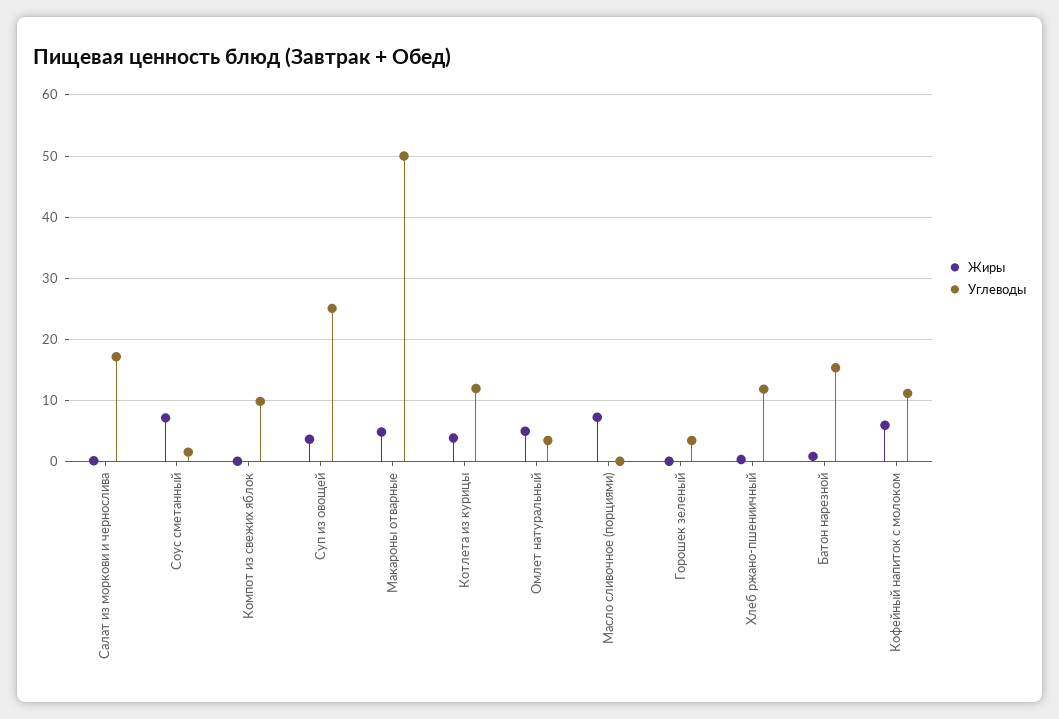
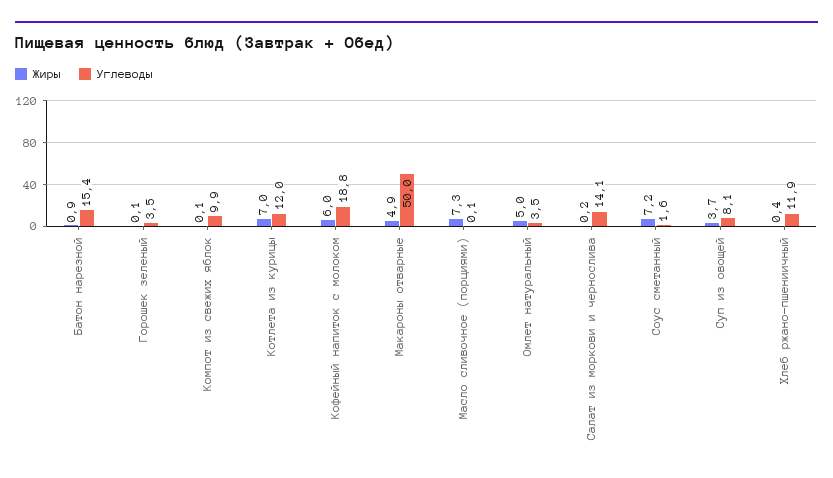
Углеводы, Салат из моркови и чернослива: 17 -> 14.1
Углеводы, Суп из овощей: 25 -> 8.1
Жиры, Котлета из курицы: 4 -> 7
Углеводы, Кофейный напиток с молоком: 11 -> 18.8

